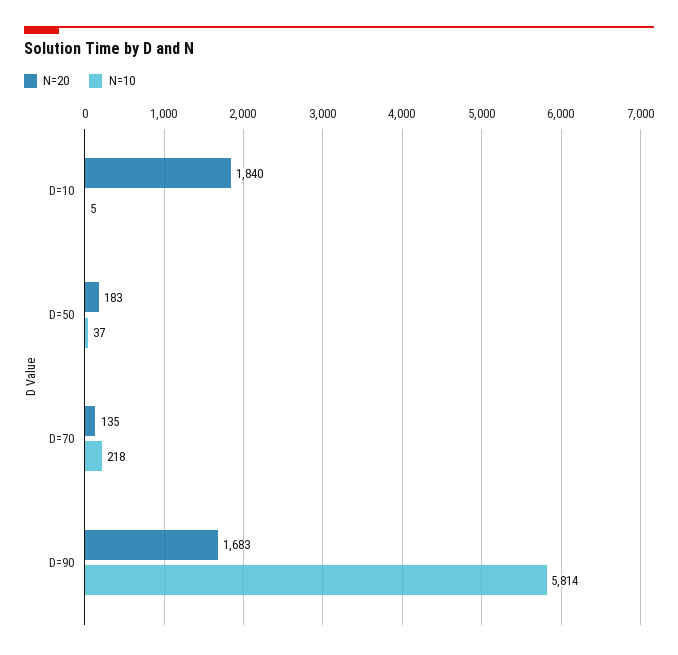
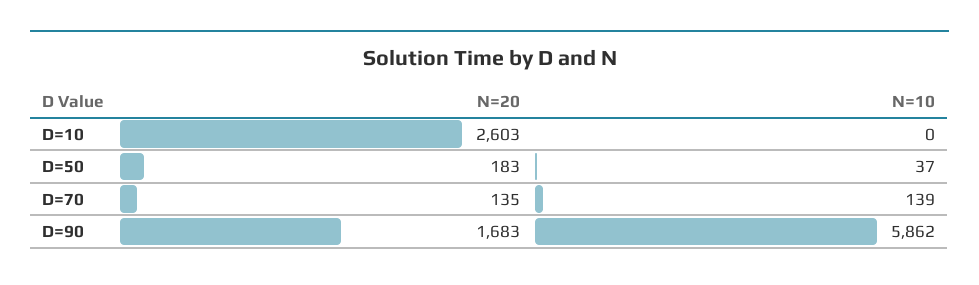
N=20, D=10: 1840 -> 2603
N=10, D=10: 5 -> 0
N=10, D=70: 218 -> 139
N=10, D=90: 5814 -> 5862

